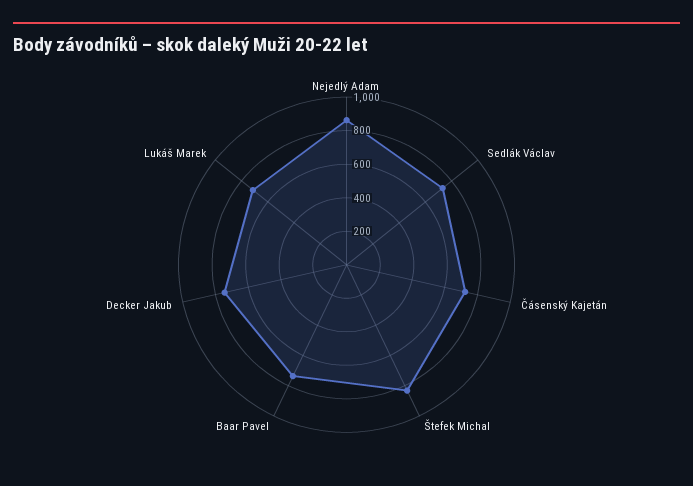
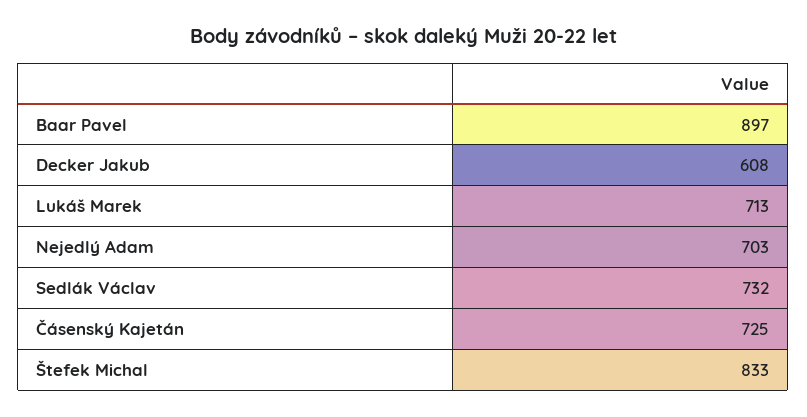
Nejedlý Adam: 850 -> 703
Baar Pavel: 750 -> 897
Decker Jakub: 750 -> 608

